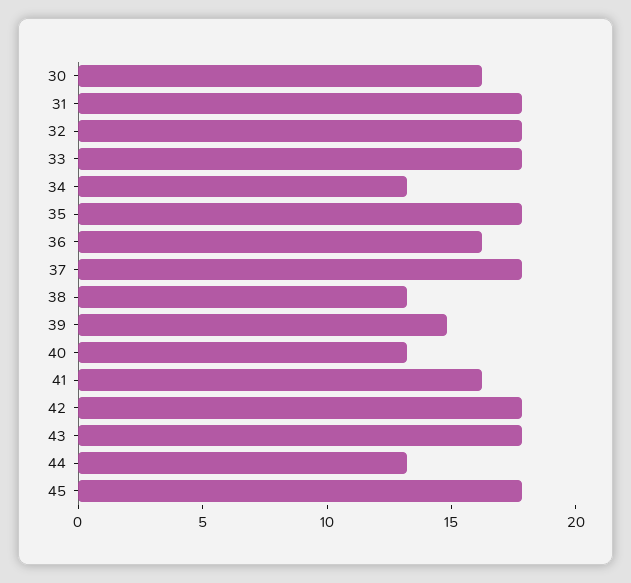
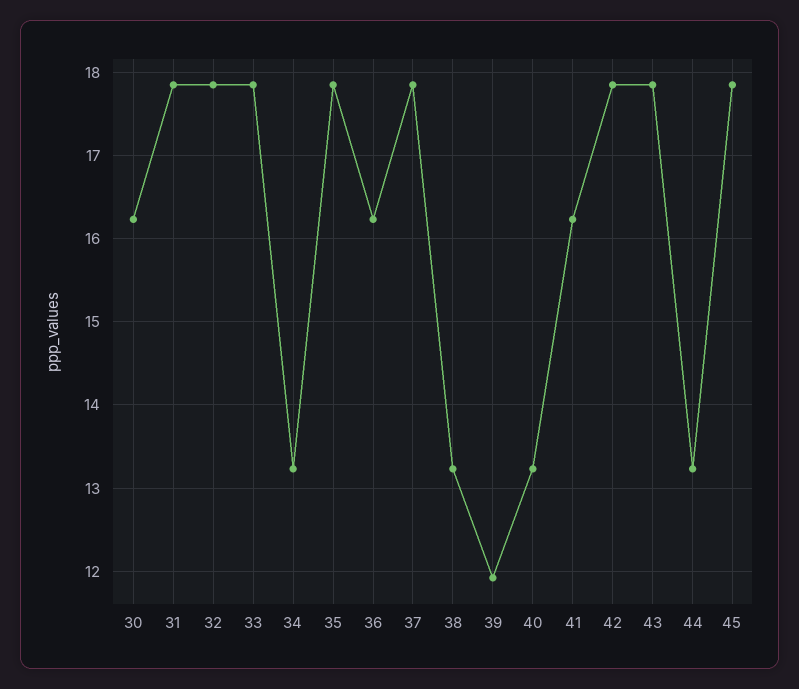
39: 15 -> 11.9

